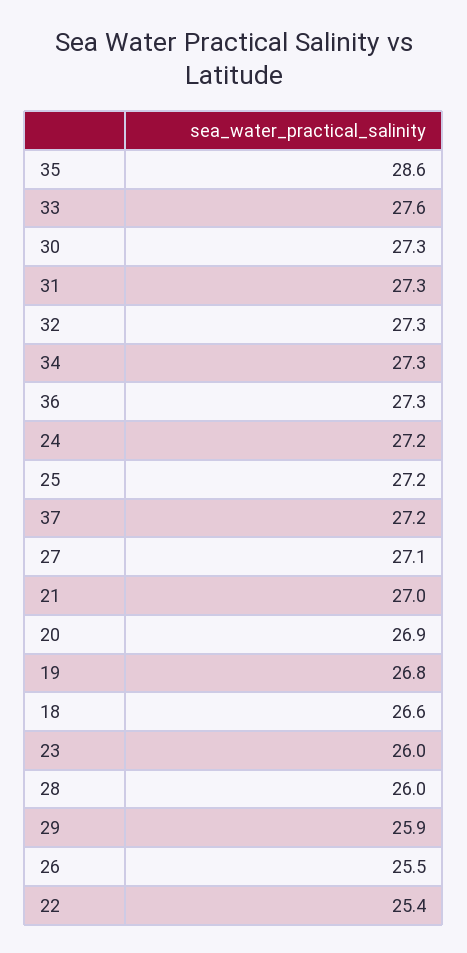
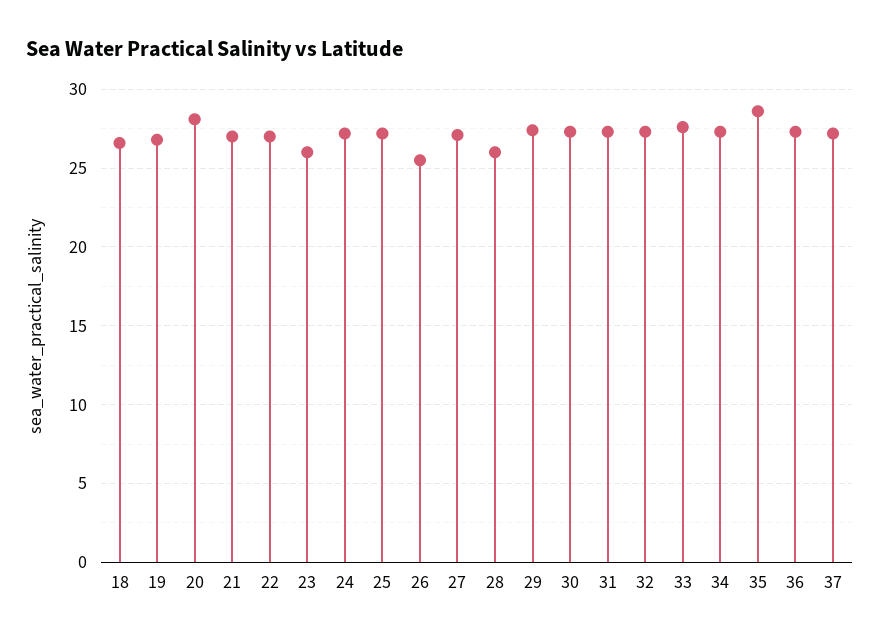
20: 26.9 -> 28
29: 25.9 -> 27.5
22: 25.4 -> 27

